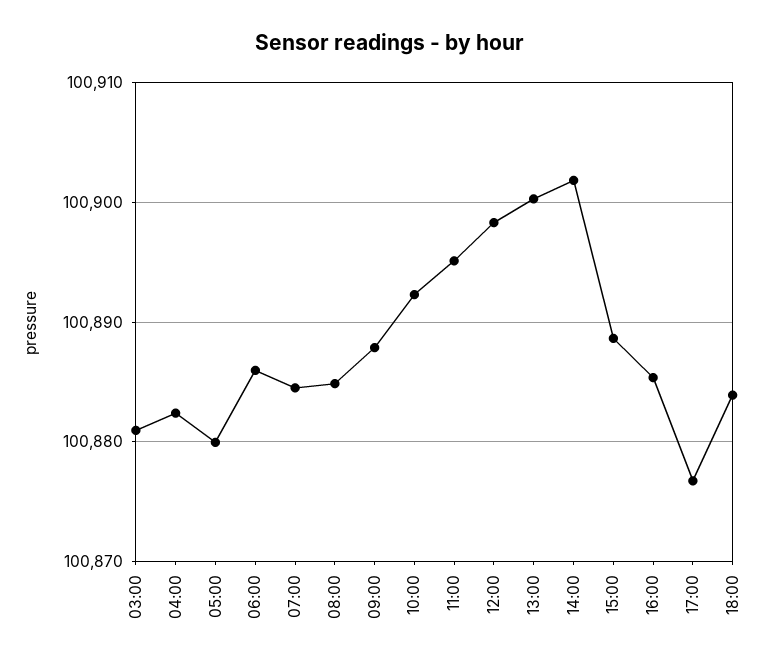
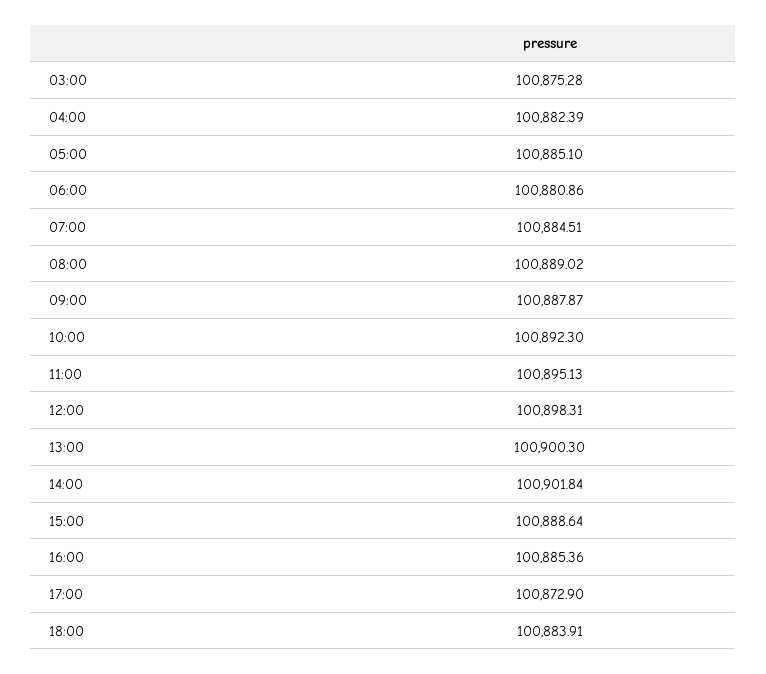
03:00: 100881 -> 100875.28
05:00: 100880 -> 100885.1
06:00: 100886 -> 100880.86
08:00: 100885 -> 100889.02
17:00: 100877 -> 100872.9

